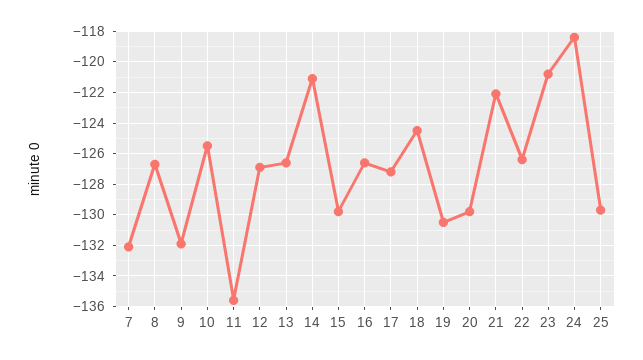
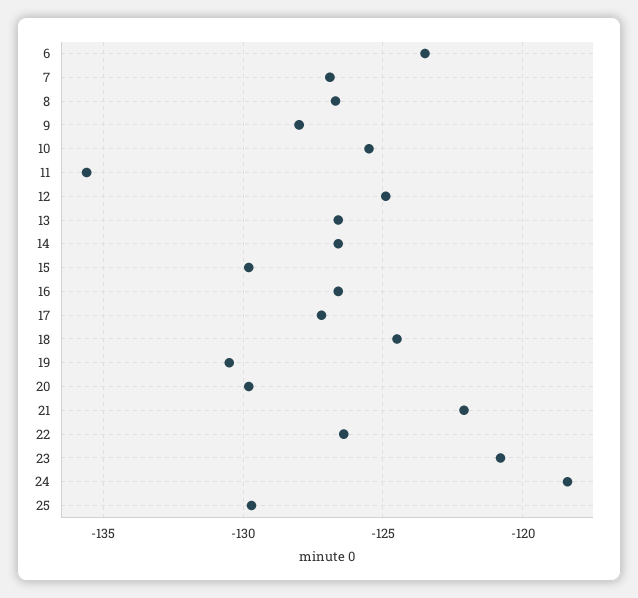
7: -132 -> -127
9: -132 -> -128
12: -127 -> -125
14: -121 -> -126.5
6: none -> -123.5

